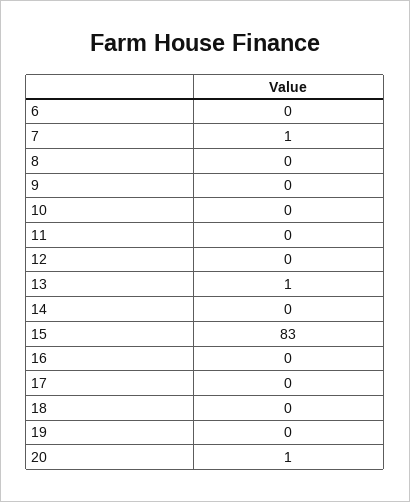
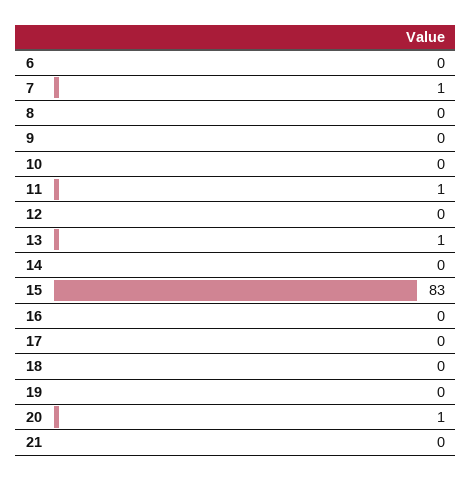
11: 0 -> 1
21: none -> 0

